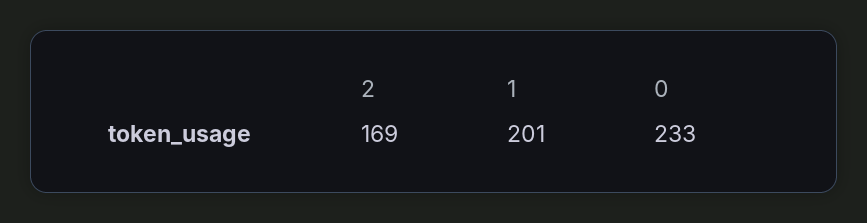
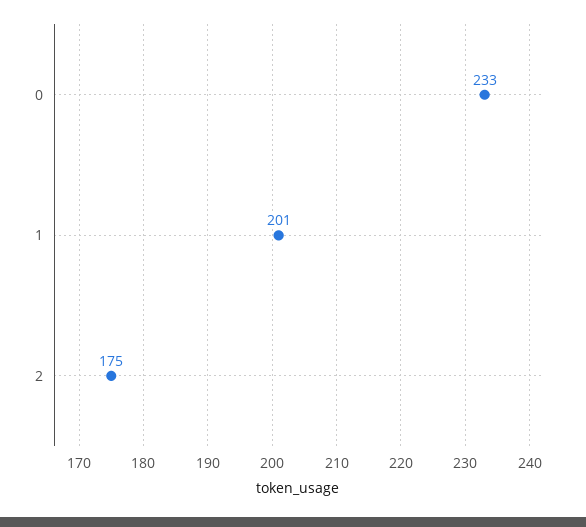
2: 169 -> 175

